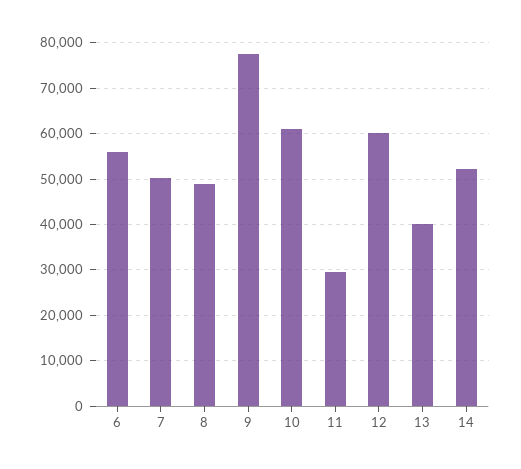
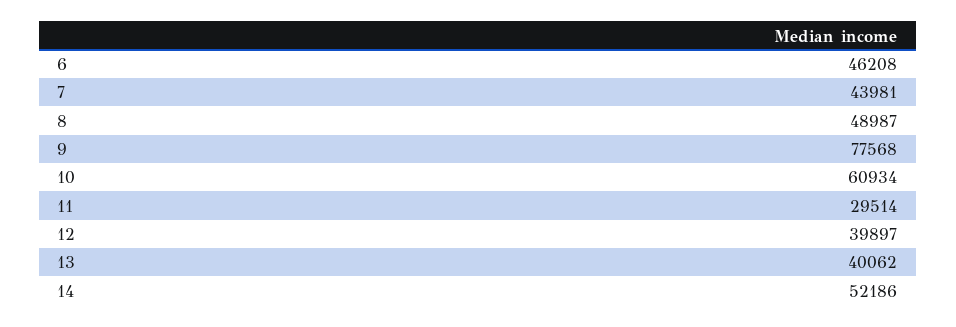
6: 56000 -> 46208
7: 50000 -> 43981
12: 60000 -> 39897

